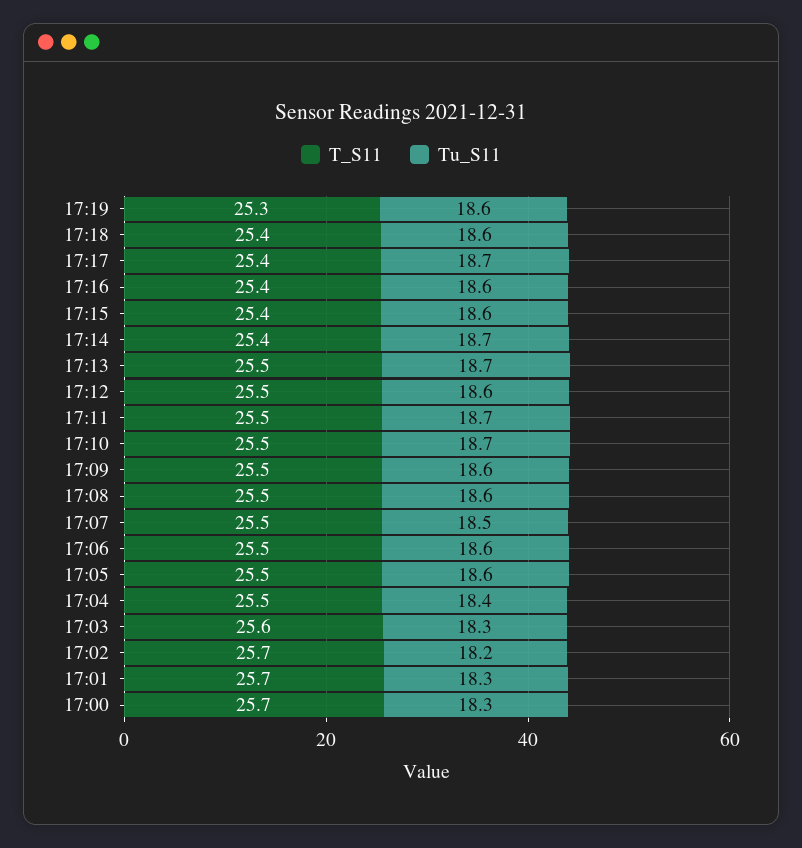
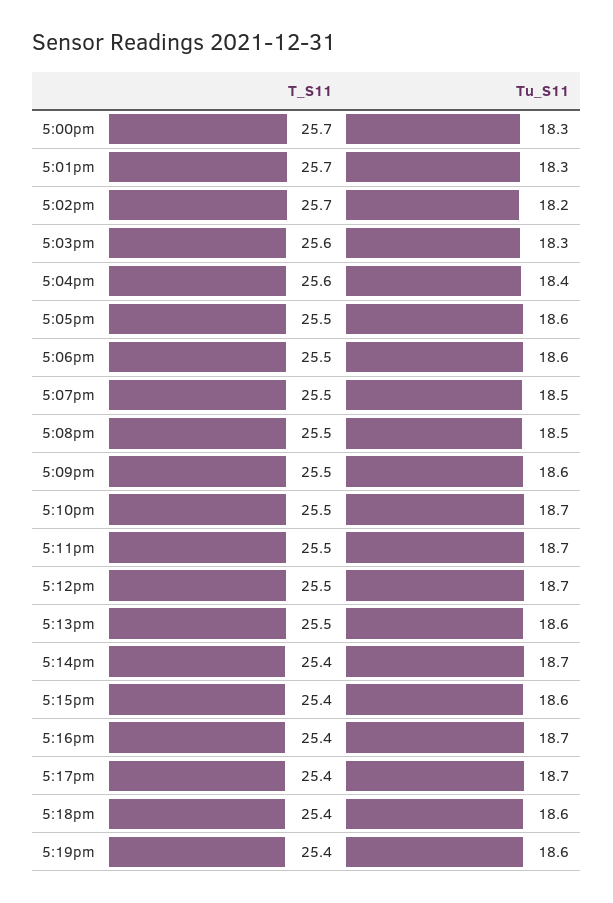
T_S11, 17:19: 25.3 -> 25.4
Tu_S11, 17:16: 18.6 -> 18.7
Tu_S11, 17:13: 18.7 -> 18.6
Tu_S11, 17:12: 18.6 -> 18.7
Tu_S11, 17:08: 18.6 -> 18.5
T_S11, 17:04: 25.5 -> 25.6

